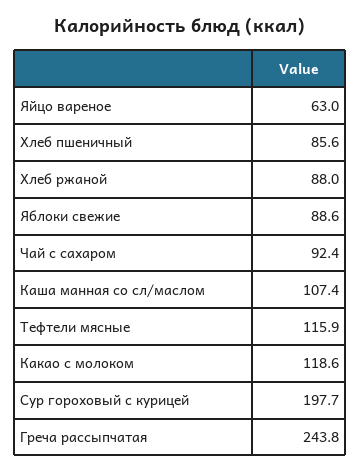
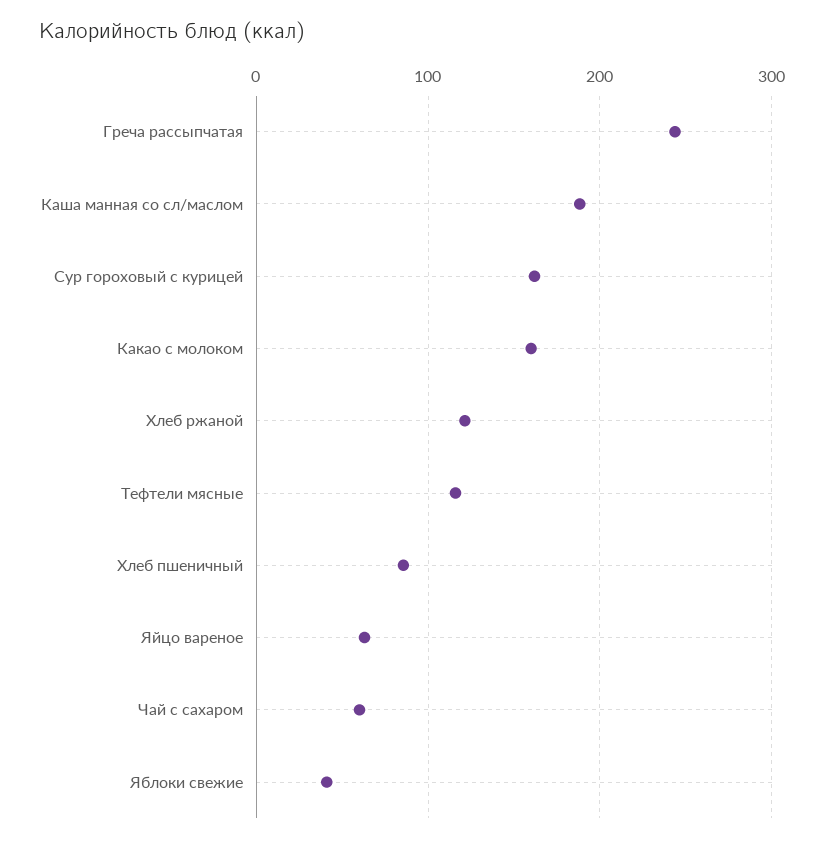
Хлеб ржаной: 88 -> 120
Яблоки свежие: 88.6 -> 40
Чай с сахаром: 92.4 -> 60
Каша манная со сл/маслом: 107.4 -> 190
Какао с молоком: 118.6 -> 160
Сур гороховый с курицей: 197.7 -> 160

